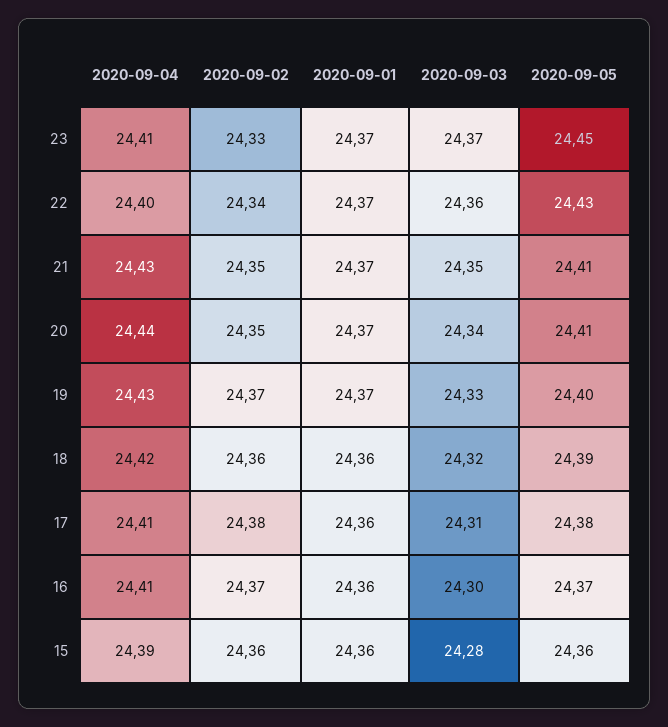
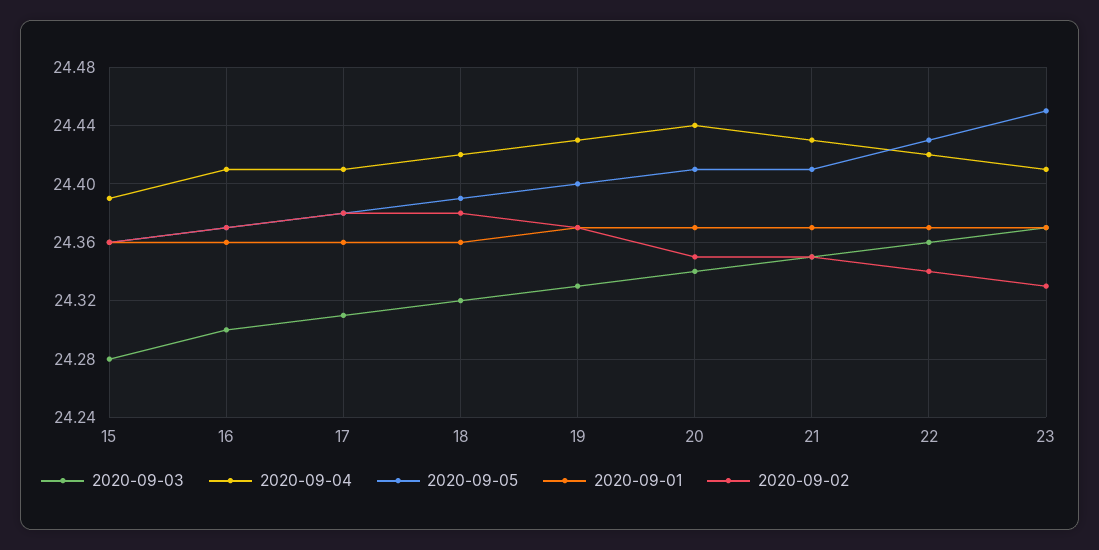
2020-09-04, 22: 24.4 -> 24.42
2020-09-02, 18: 24.36 -> 24.38

